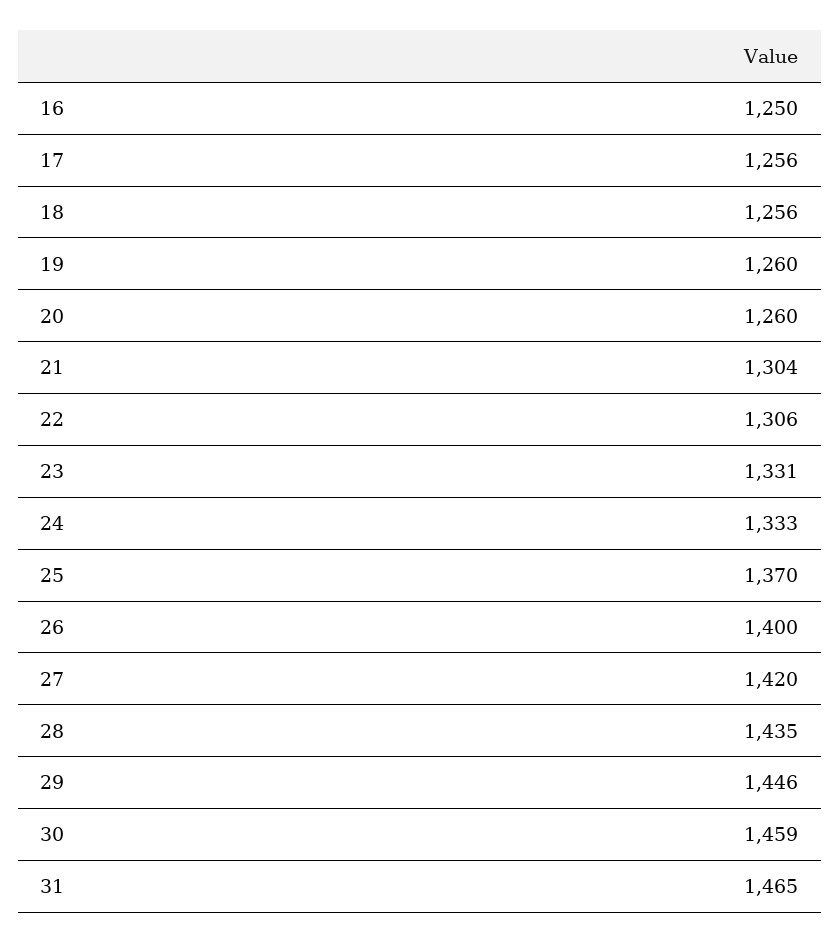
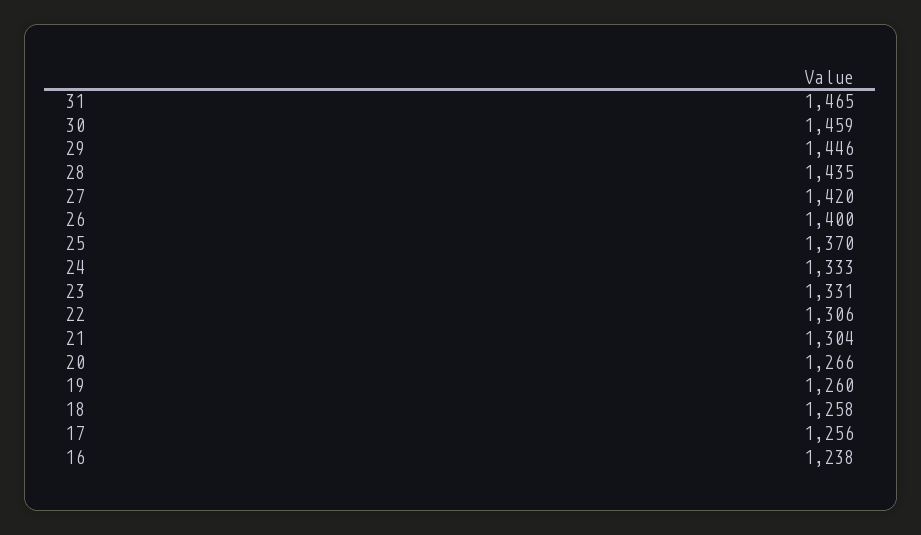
16: 1250 -> 1238
18: 1256 -> 1258
20: 1260 -> 1266

